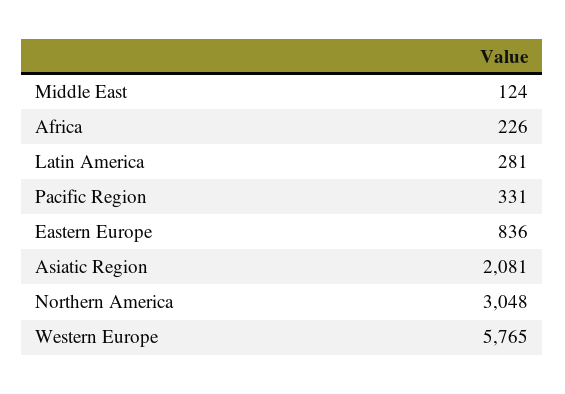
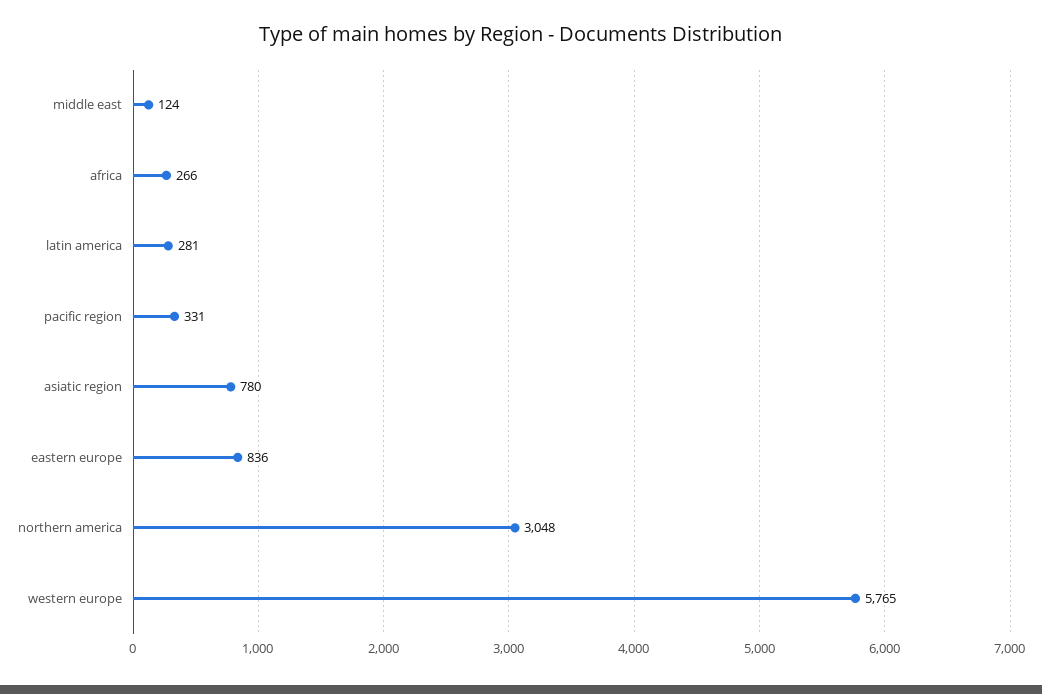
Africa: 226 -> 266
Asiatic Region: 2081 -> 780

